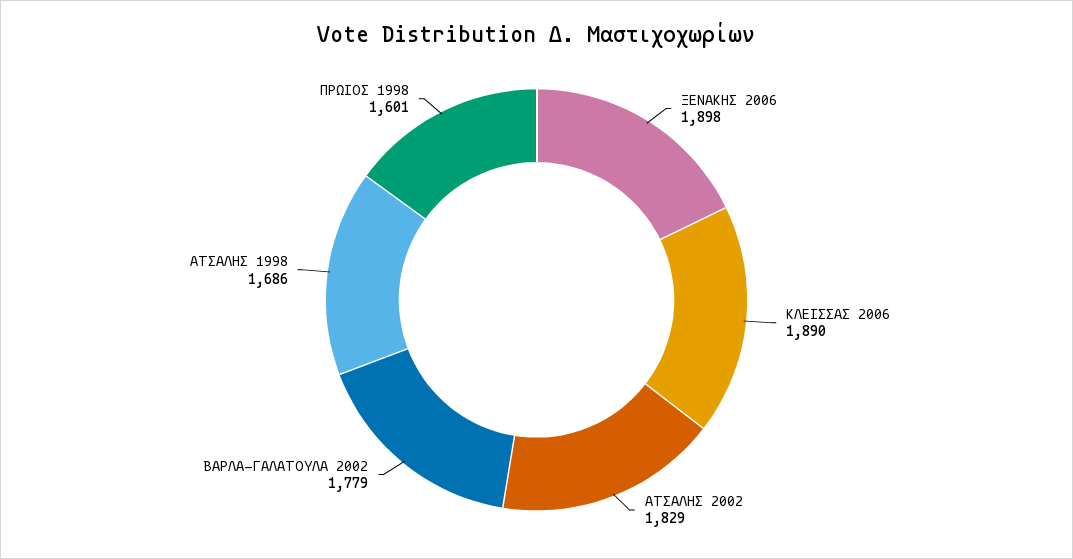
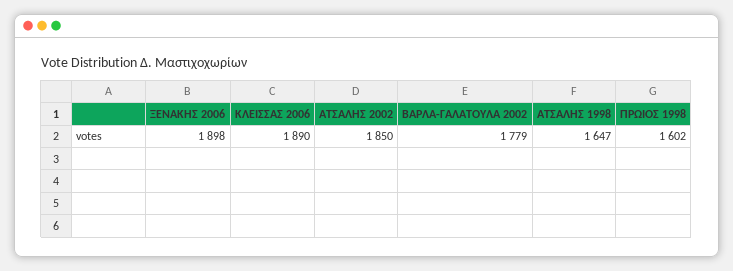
ΑΤΣΑΛΗΣ 2002: 1829 -> 1850
ΑΤΣΑΛΗΣ 1998: 1686 -> 1647
ΠΡΩΙΟΣ 1998: 1601 -> 1602

